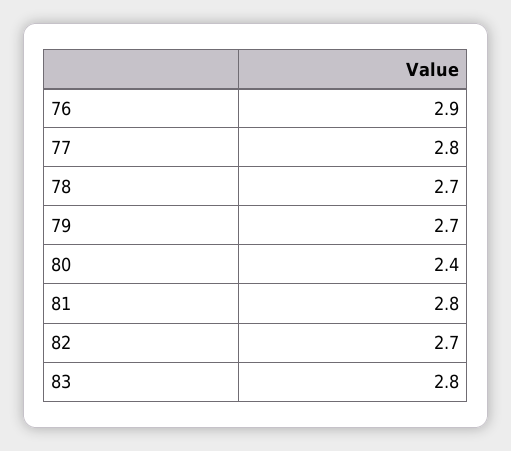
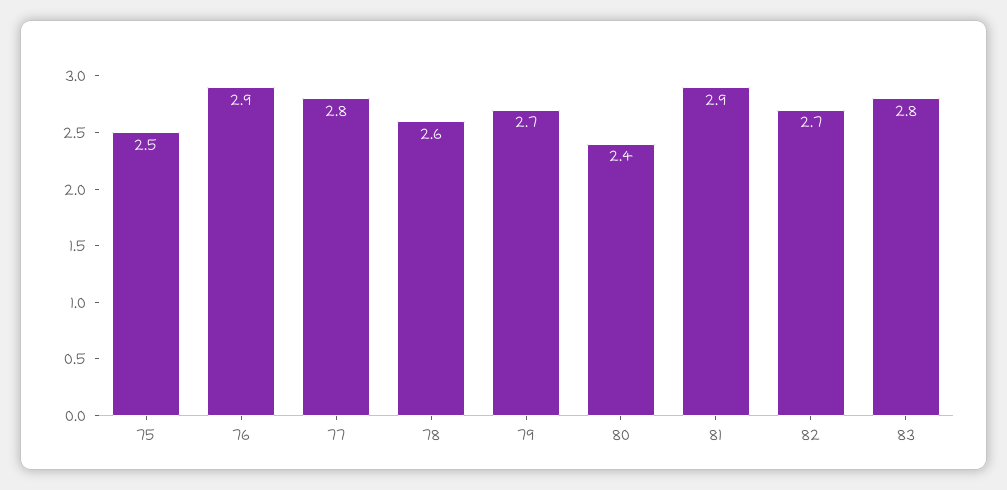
78: 2.7 -> 2.6
81: 2.8 -> 2.9
75: none -> 2.5

